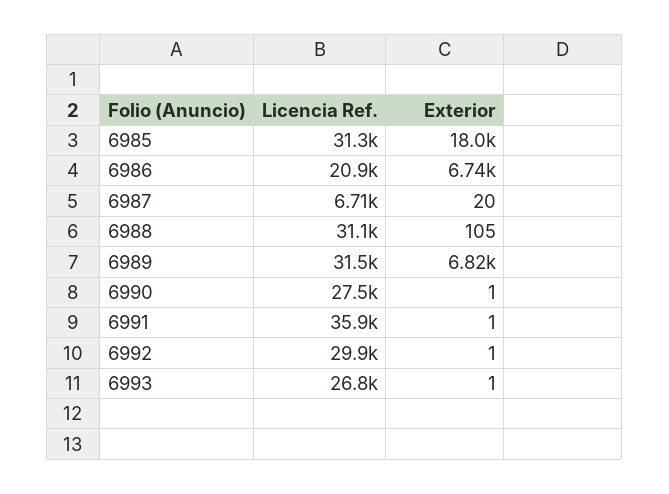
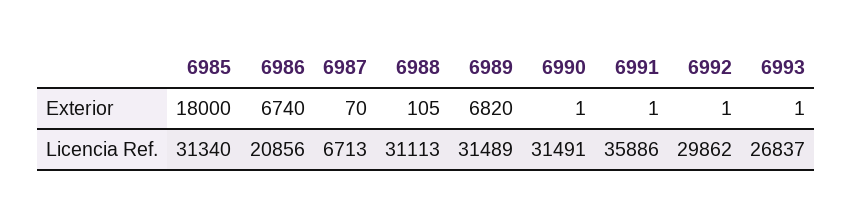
Exterior, 6987: 20 -> 70
Licencia Ref., 6990: 27500 -> 31491

